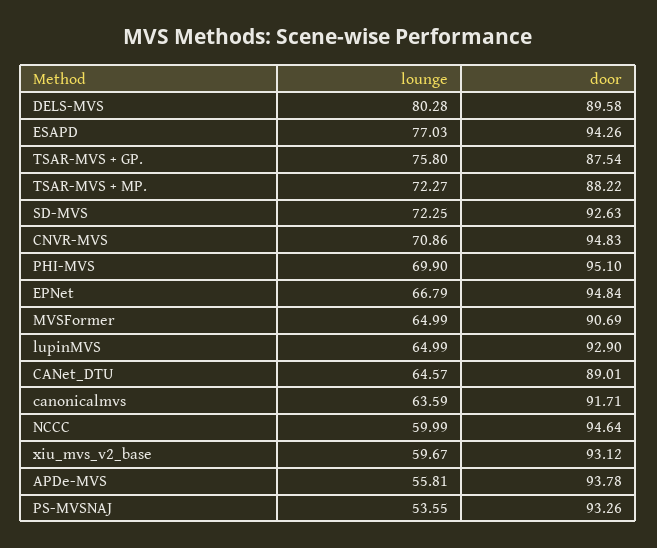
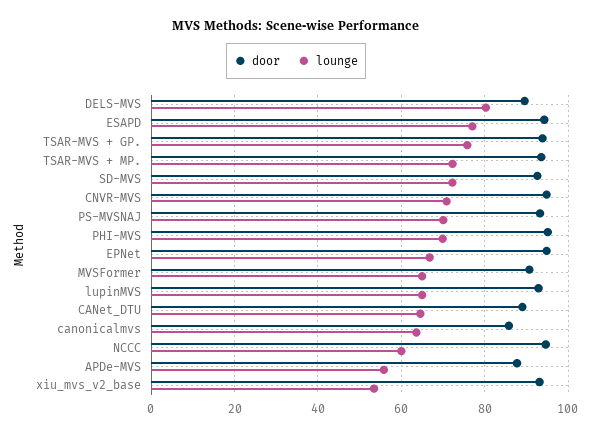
door, TSAR-MVS + GP.: 87.54 -> 94
door, TSAR-MVS + MP.: 88.22 -> 94
door, canonicalmvs: 91.71 -> 86
lounge, xiu_mvs_v2_base: 59.67 -> 54
door, APDe-MVS: 93.78 -> 88
lounge, PS-MVSNAJ: 53.55 -> 70

